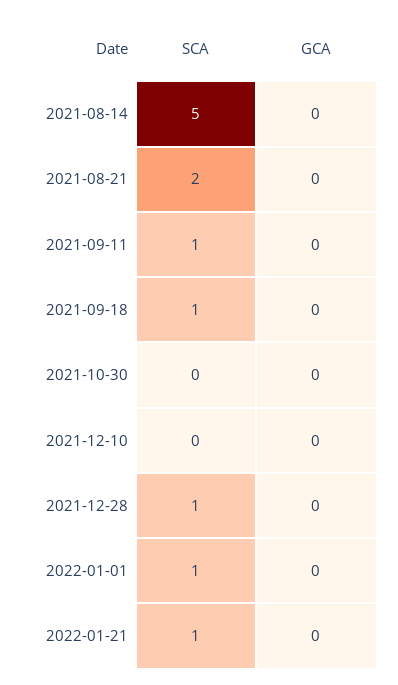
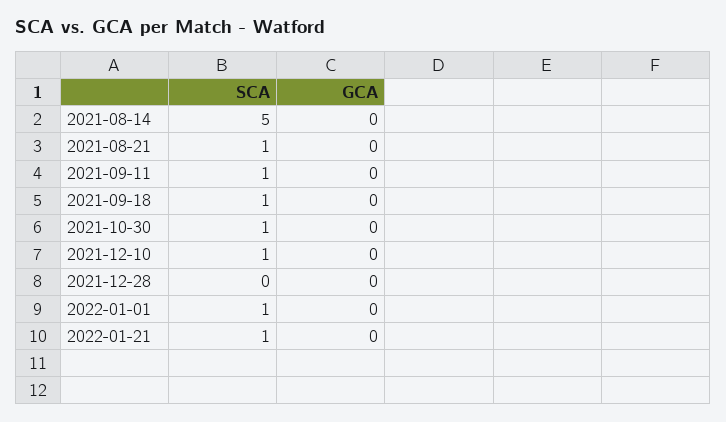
SCA, 2021-08-21: 2 -> 1
SCA, 2021-10-30: 0 -> 1
SCA, 2021-12-10: 0 -> 1
SCA, 2021-12-28: 1 -> 0

